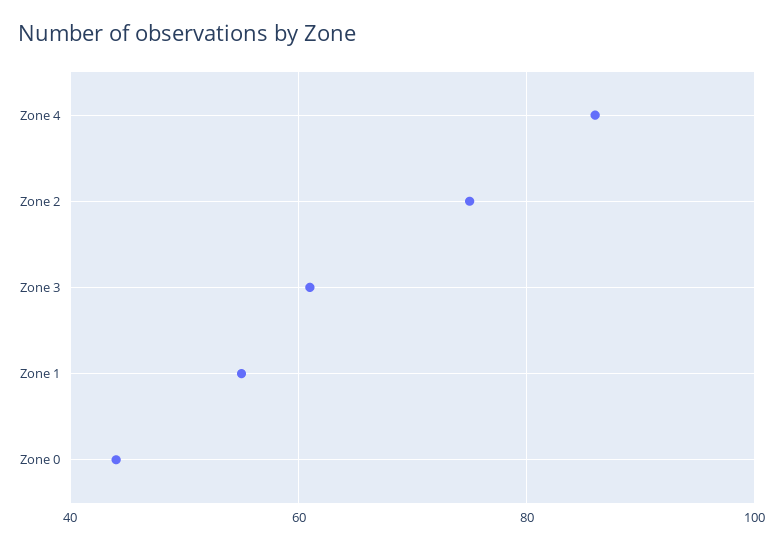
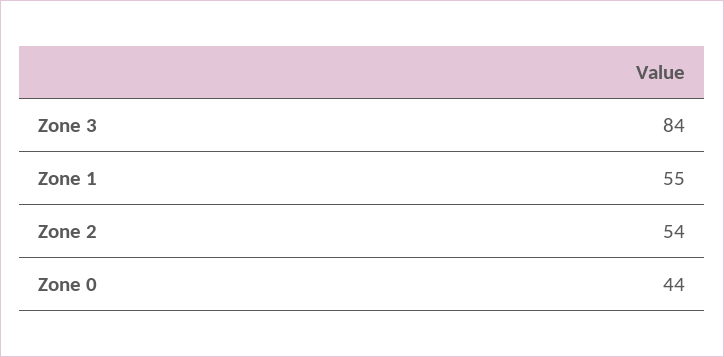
Zone 4: 85 -> none
Zone 2: 75 -> 54
Zone 3: 60 -> 84

